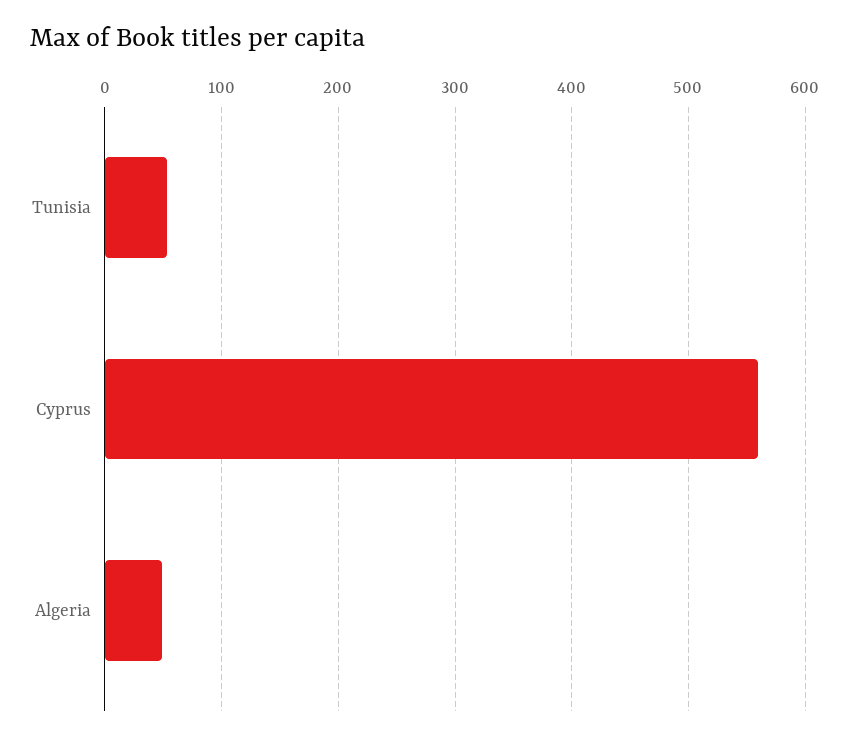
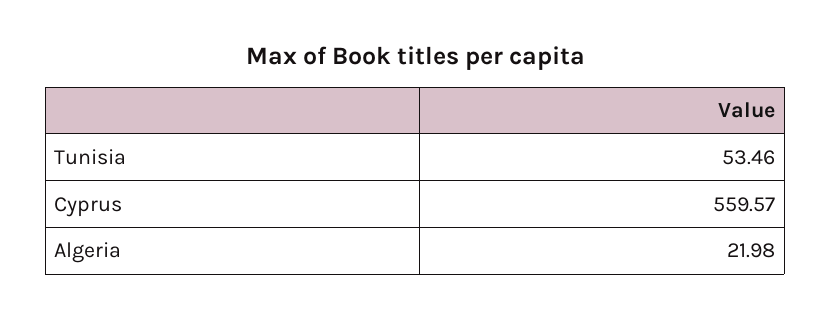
Algeria: 50 -> 21.98

